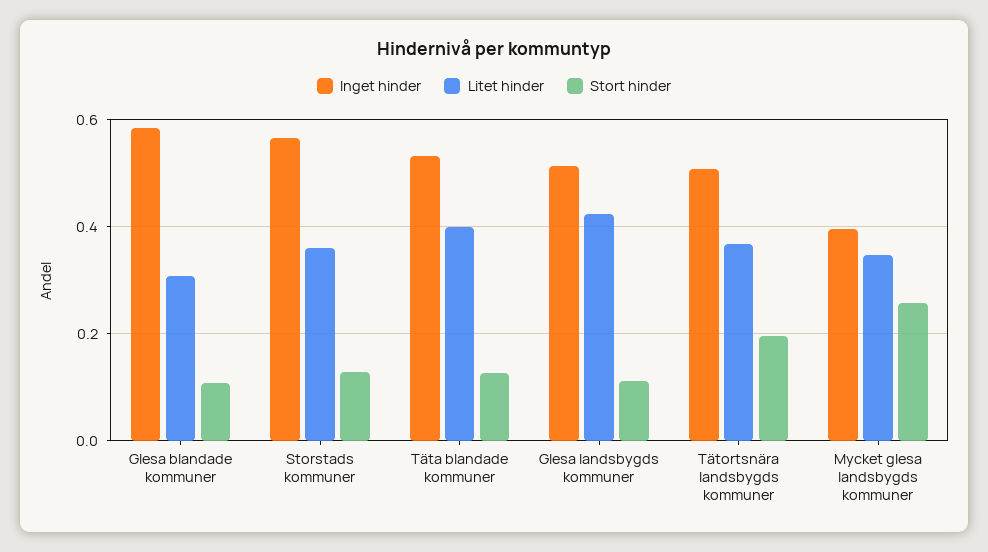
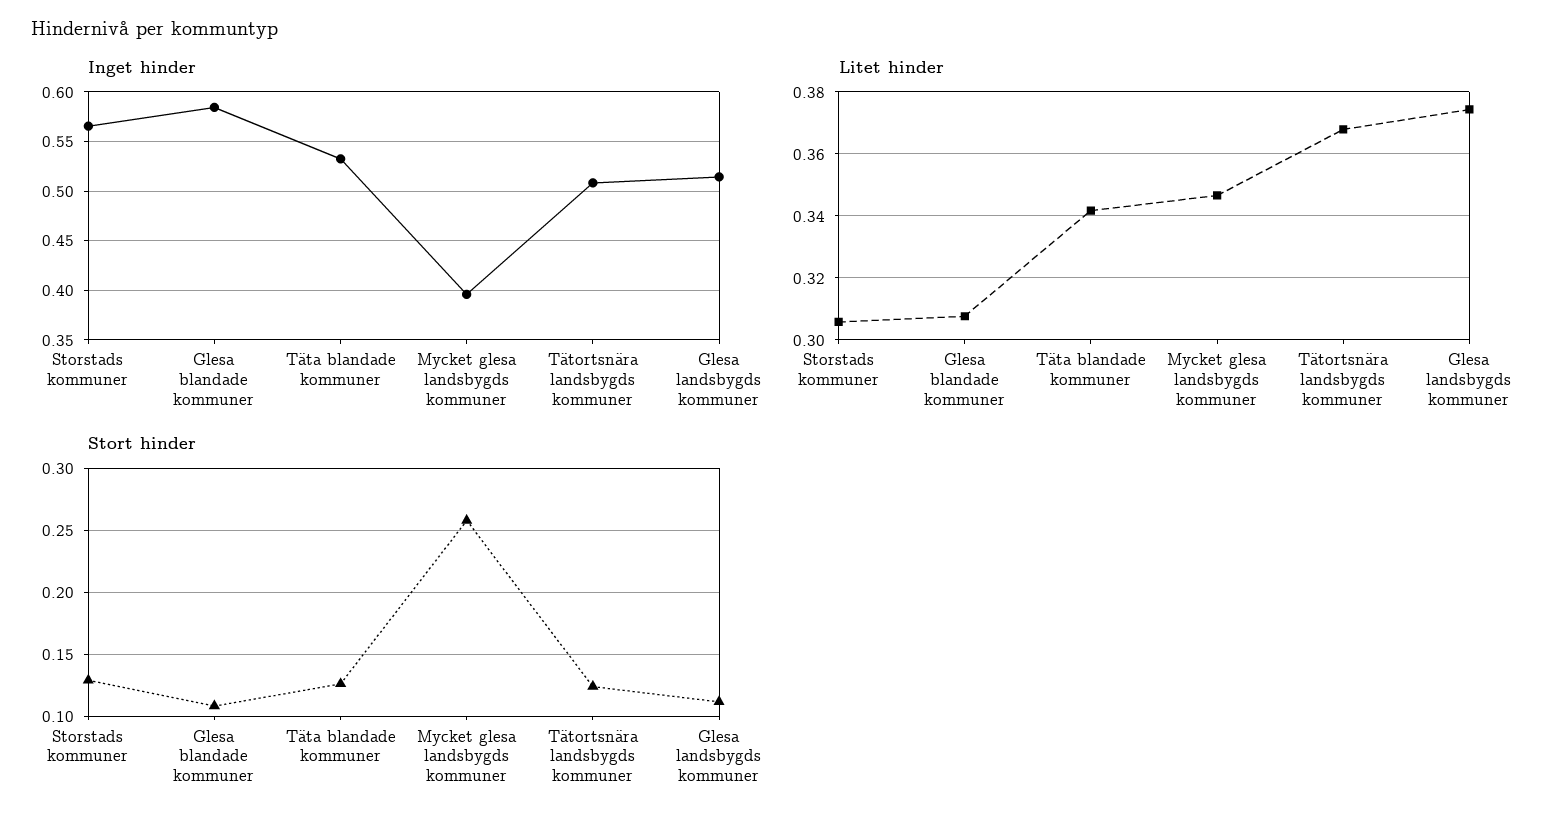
Litet hinder, Storstads kommuner: 0.36 -> 0.306
Litet hinder, Täta blandade kommuner: 0.4 -> 0.342
Litet hinder, Glesa landsbygds kommuner: 0.42 -> 0.374
Stort hinder, Tätortsnära landsbygds kommuner: 0.2 -> 0.125

